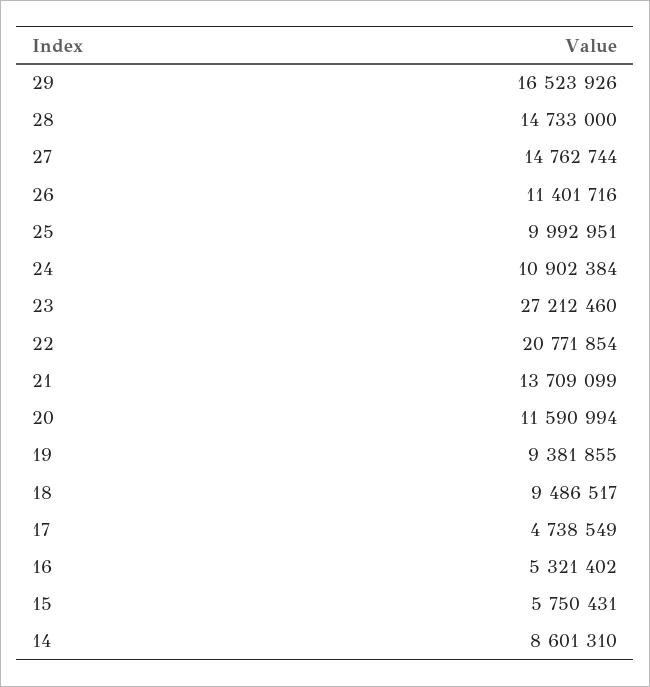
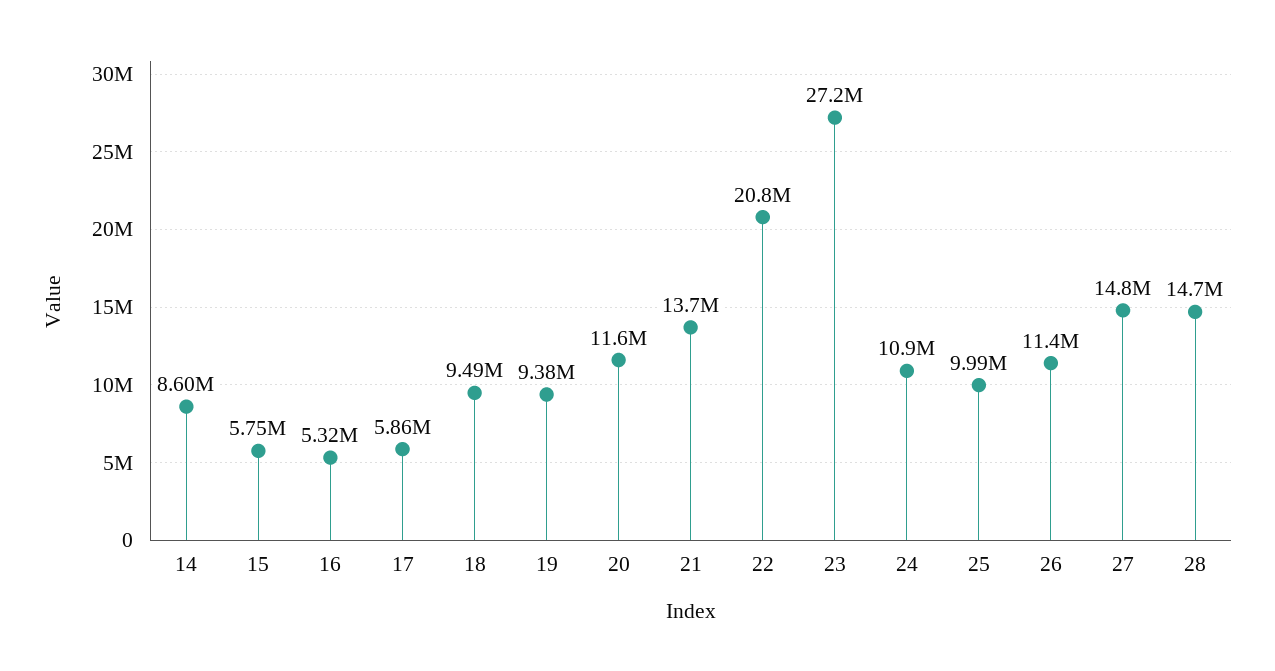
29: 16523926 -> none
17: 4738549 -> 5860000

